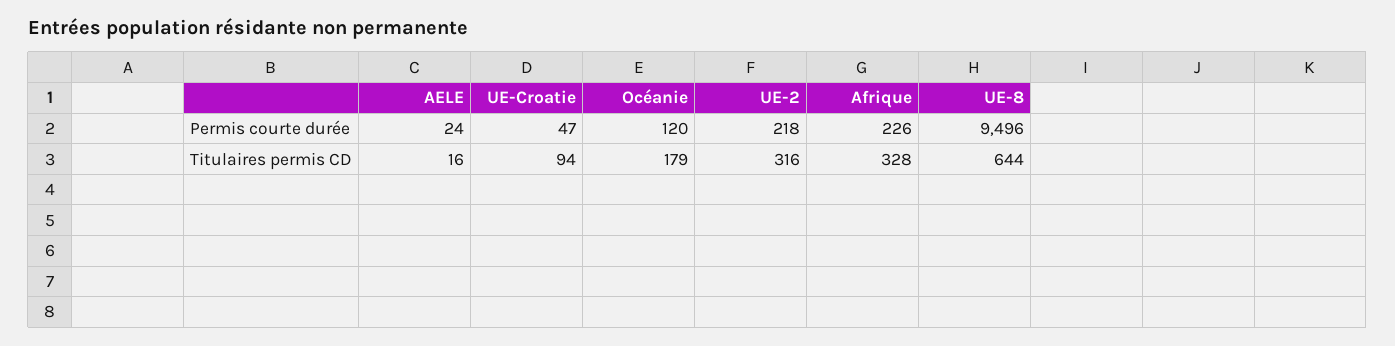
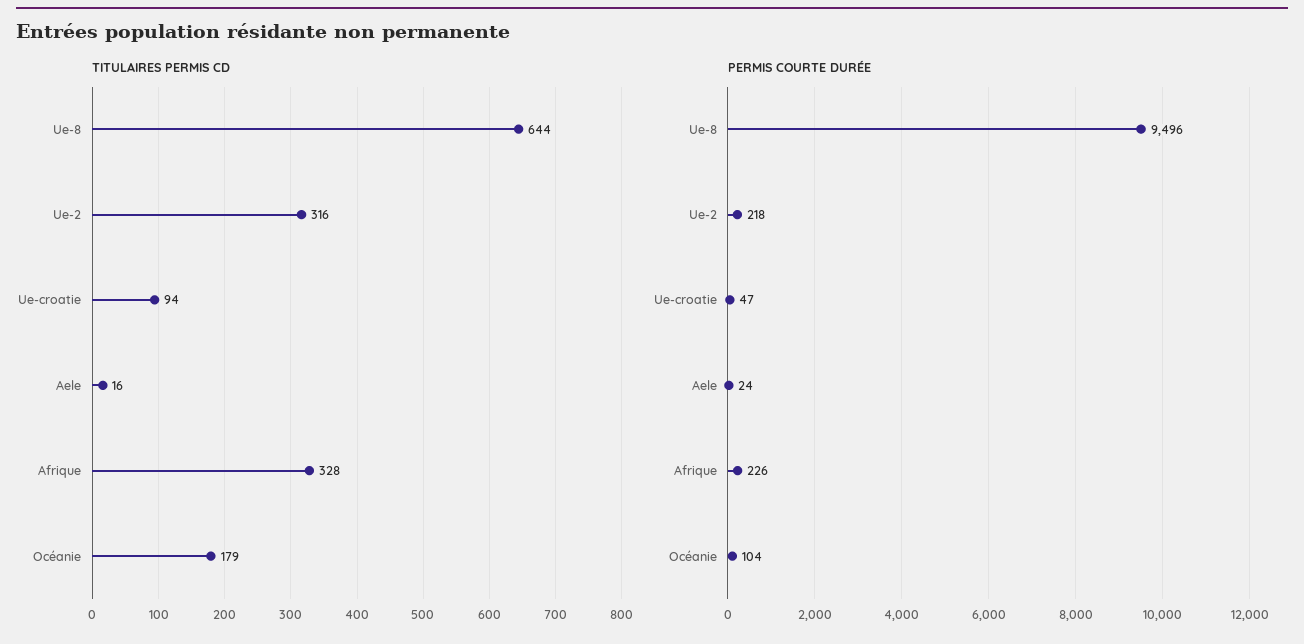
Permis courte durée, Océanie: 120 -> 104

